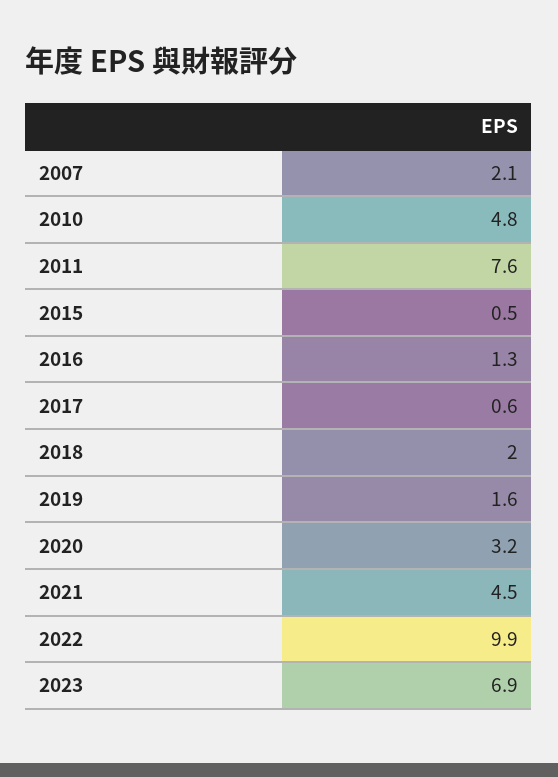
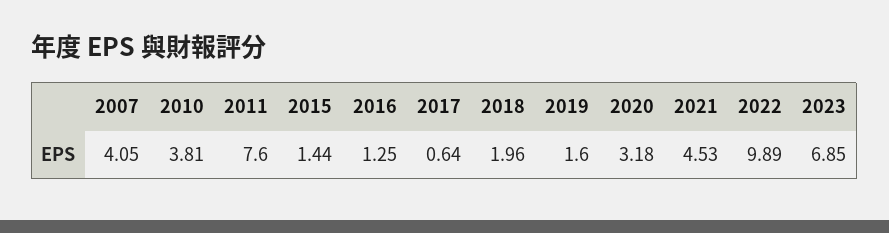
2007: 2.1 -> 4.05
2010: 4.8 -> 3.81
2015: 0.5 -> 1.44

